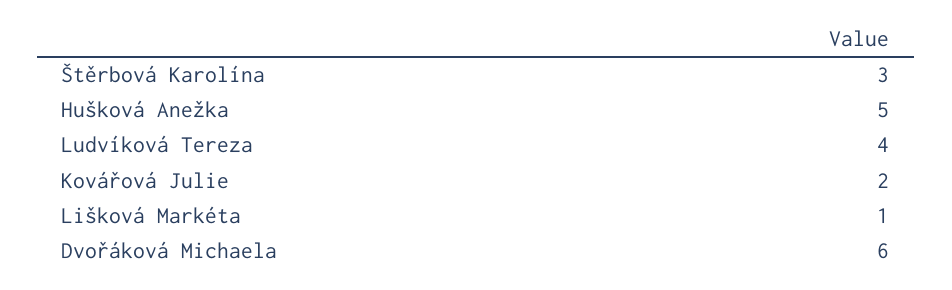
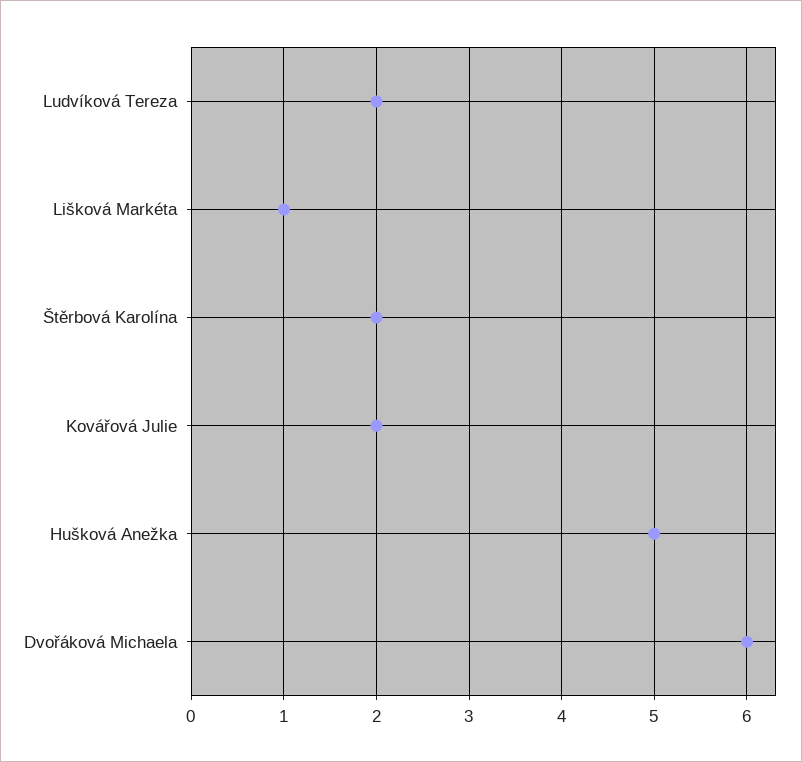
Štěrbová Karolína: 3 -> 2
Ludvíková Tereza: 4 -> 2

